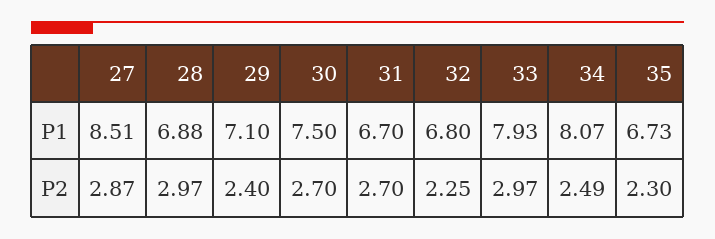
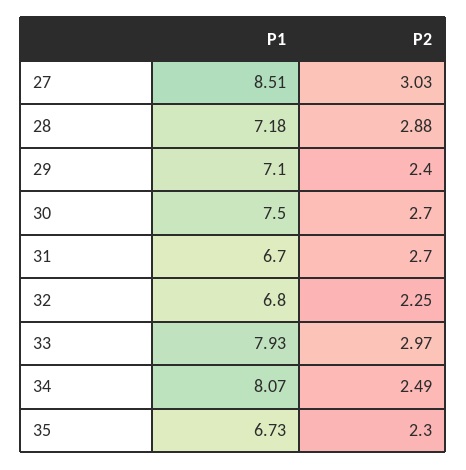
28, P1: 6.88 -> 7.18
27, P2: 2.87 -> 3.03
28, P2: 2.97 -> 2.88

